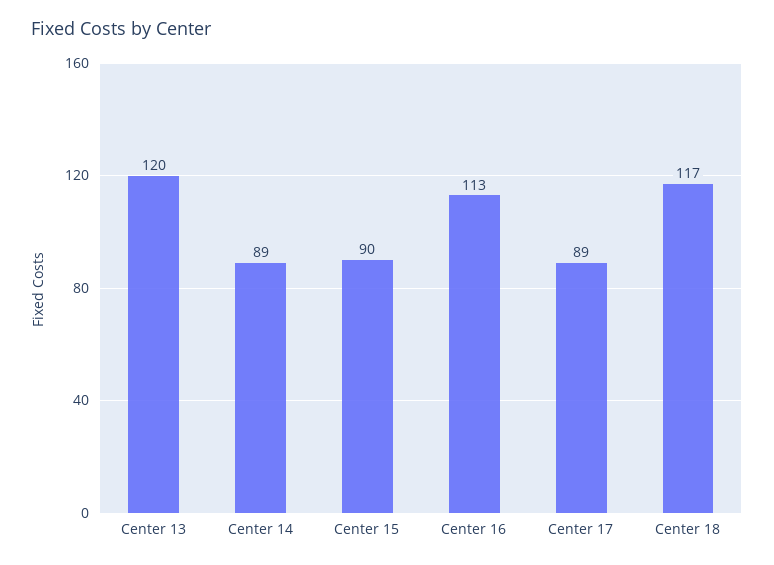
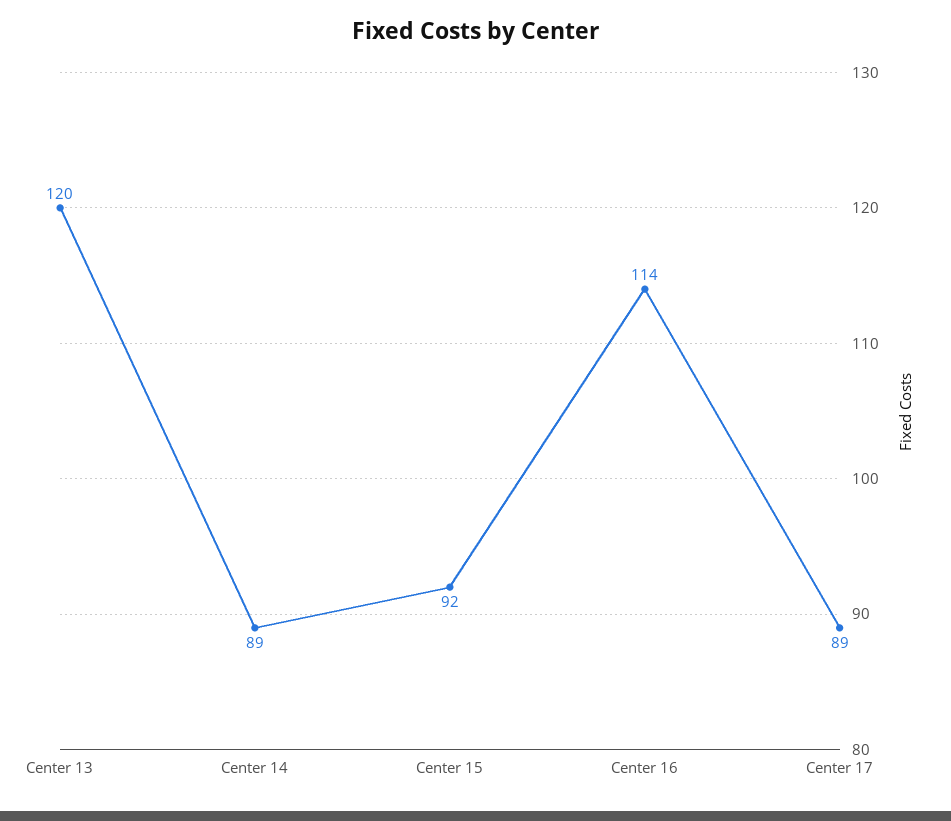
Center 15: 90 -> 92
Center 16: 113 -> 114
Center 18: 117 -> none

